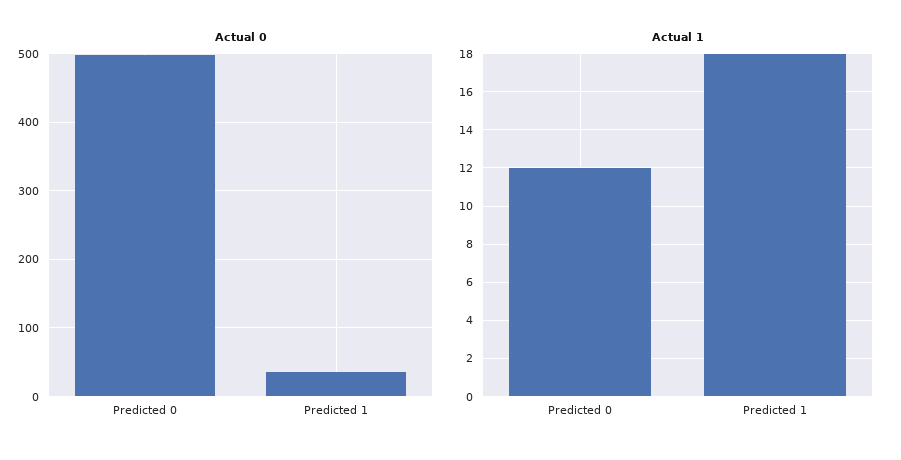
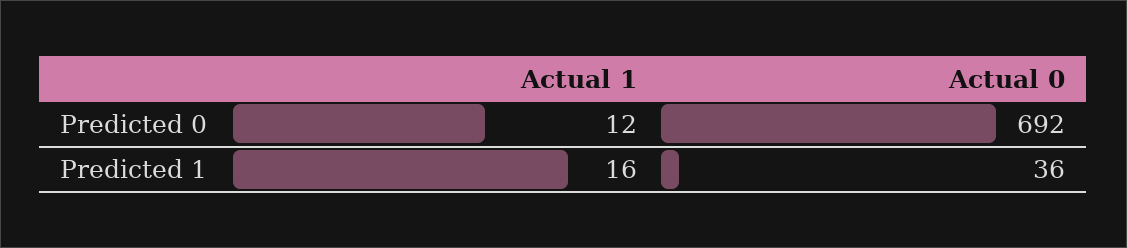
Actual 0, Predicted 0: 500 -> 692
Actual 1, Predicted 1: 18 -> 16

